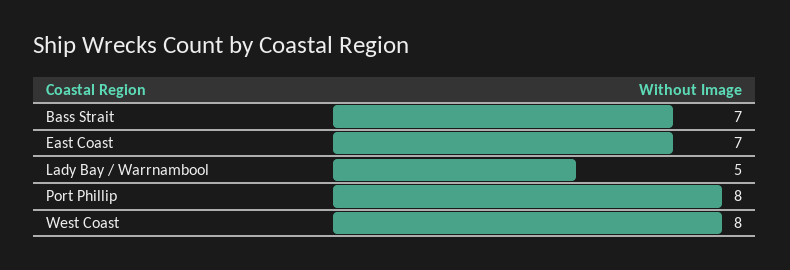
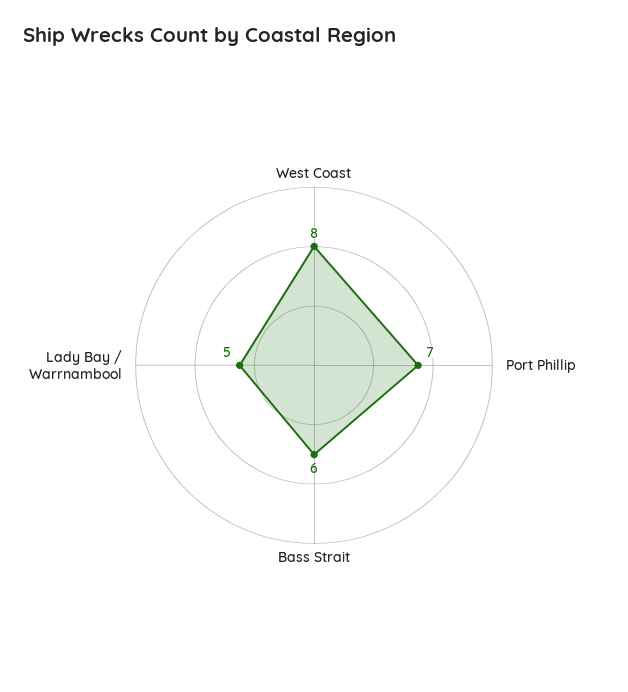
Bass Strait: 7 -> 6
East Coast: 7 -> none
Port Phillip: 8 -> 7

